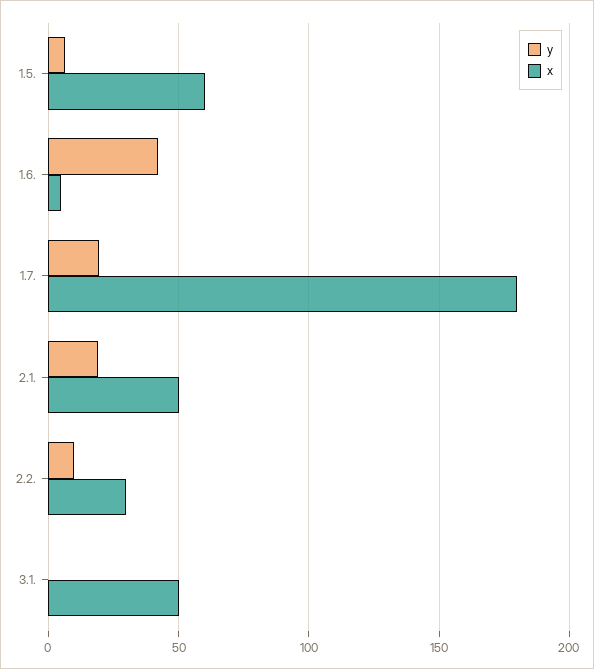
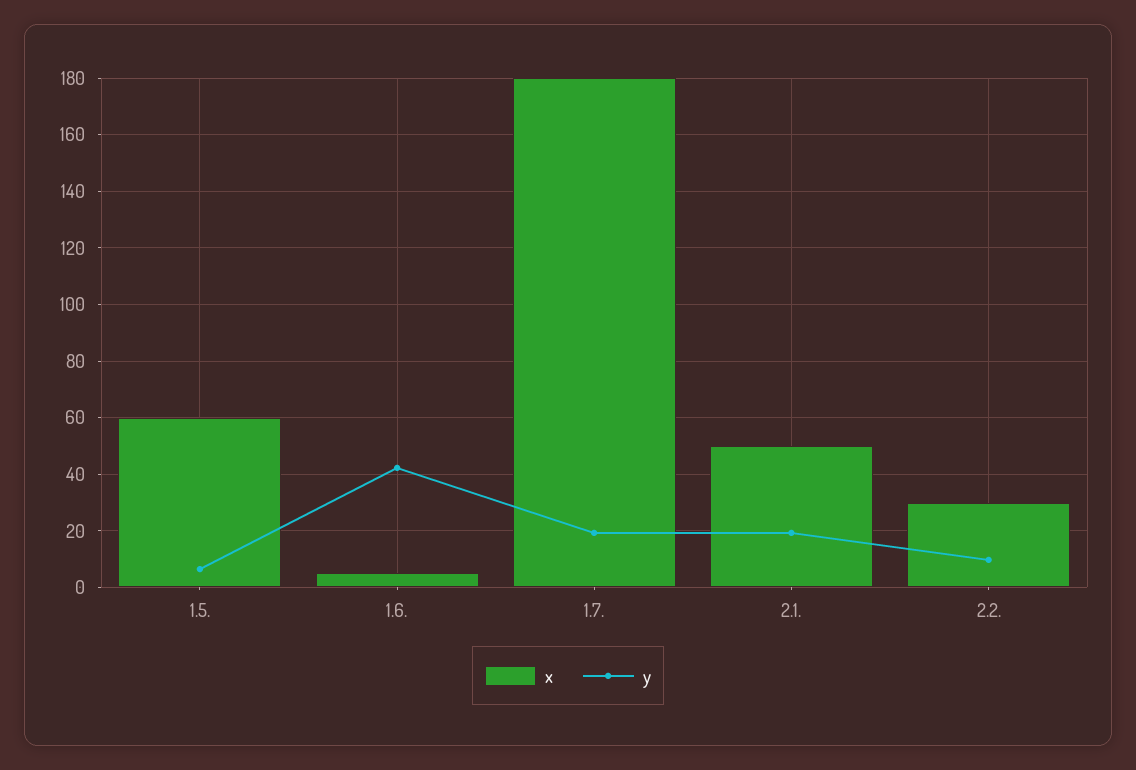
y, 3.1.: 0 -> none
x, 3.1.: 50 -> none

